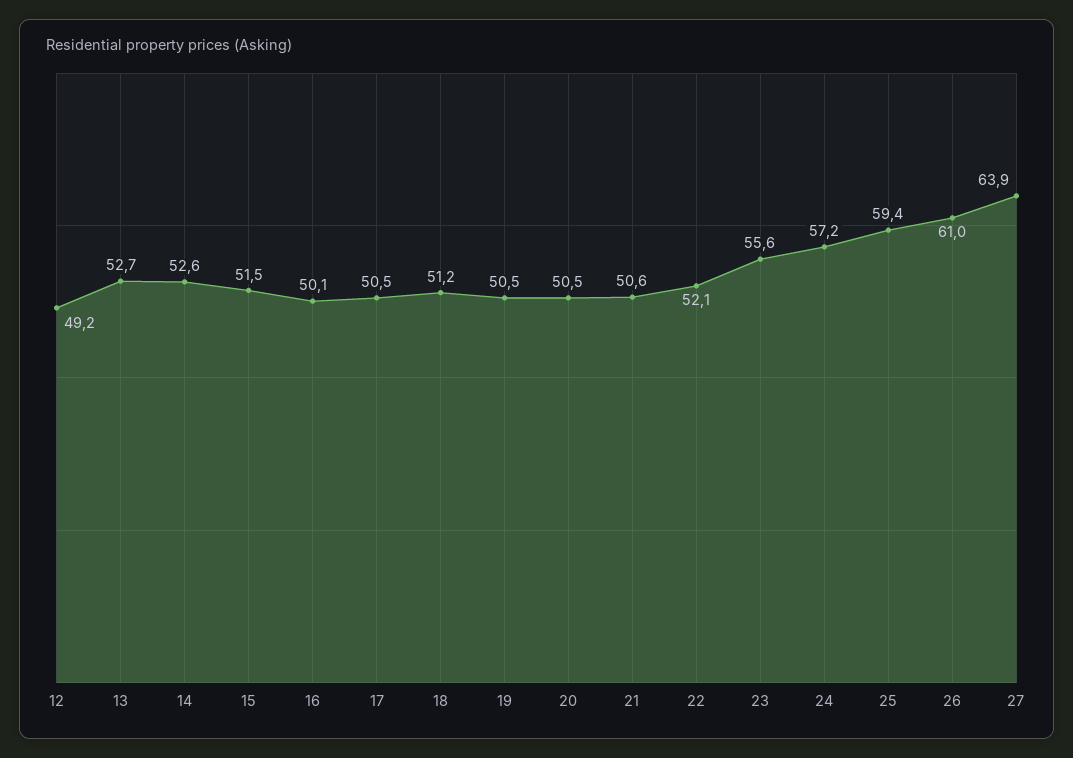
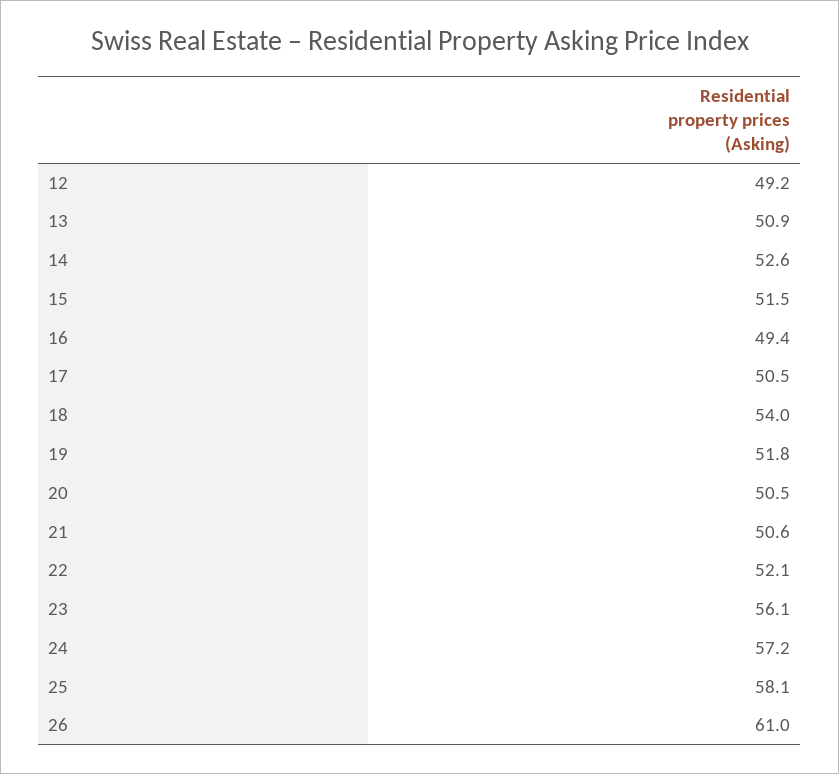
13: 52.7 -> 50.9
16: 50.1 -> 49.4
18: 51.2 -> 54
19: 50.5 -> 51.8
23: 55.6 -> 56.1
25: 59.4 -> 58.1
27: 63.9 -> none

